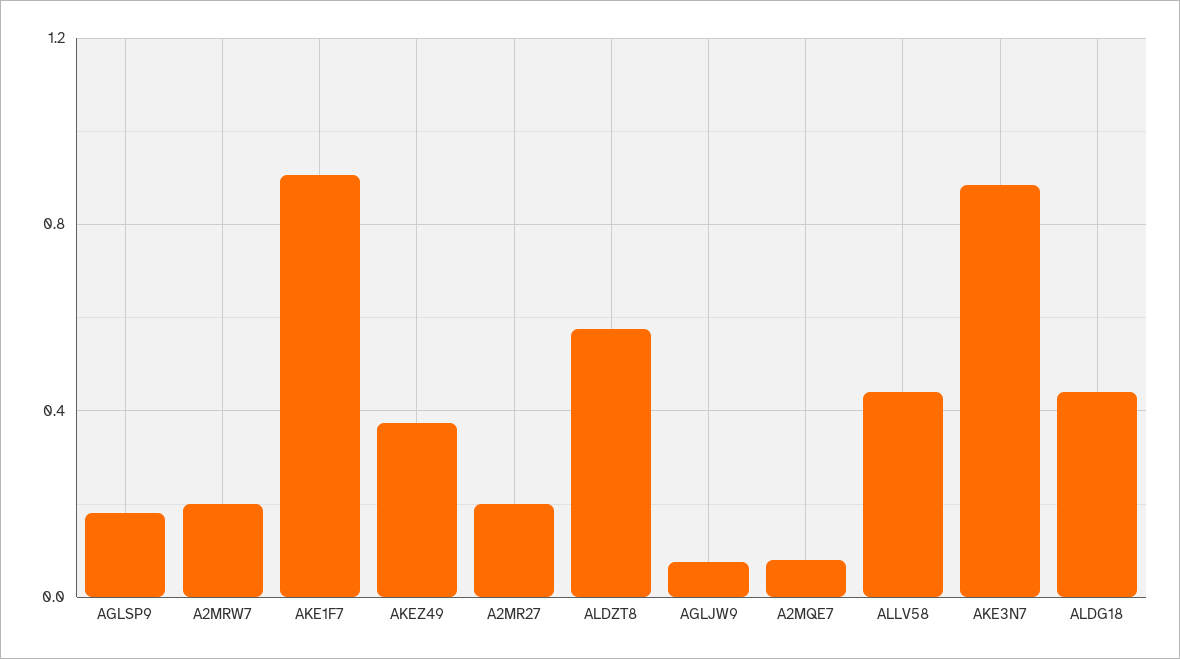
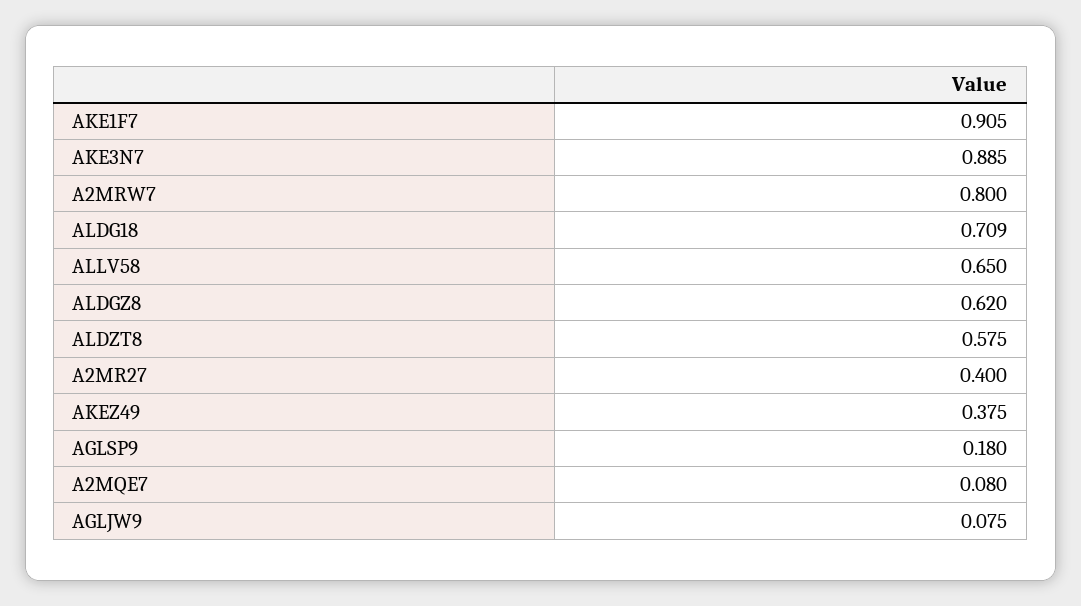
A2MRW7: 0.2 -> 0.8
A2MR27: 0.2 -> 0.4
ALLV58: 0.45 -> 0.65
ALDG18: 0.45 -> 0.709
ALDGZ8: none -> 0.62

